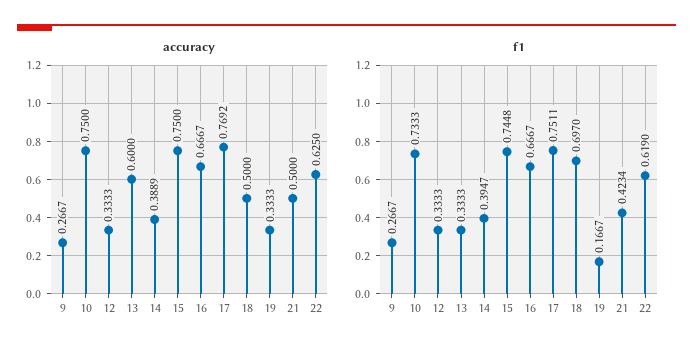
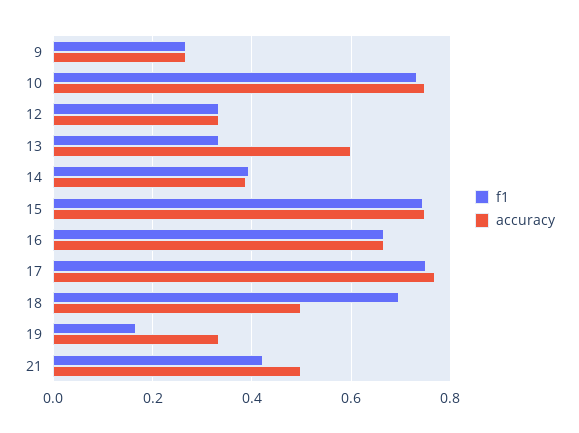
accuracy, 22: 0.625 -> none
f1, 22: 0.619 -> none

